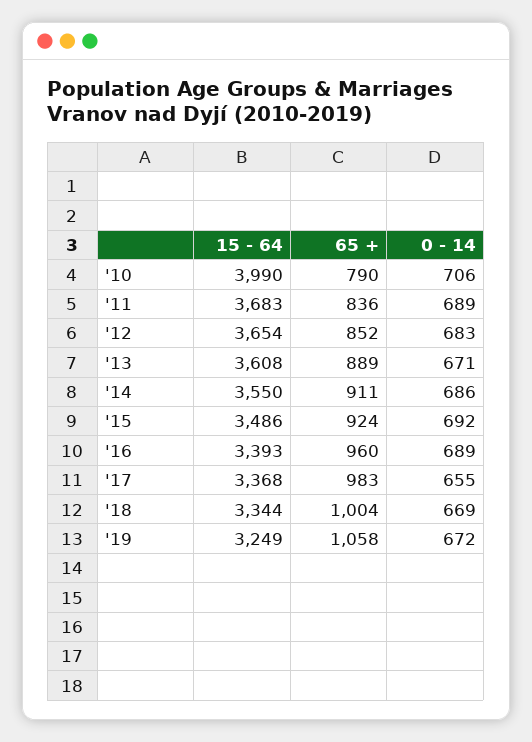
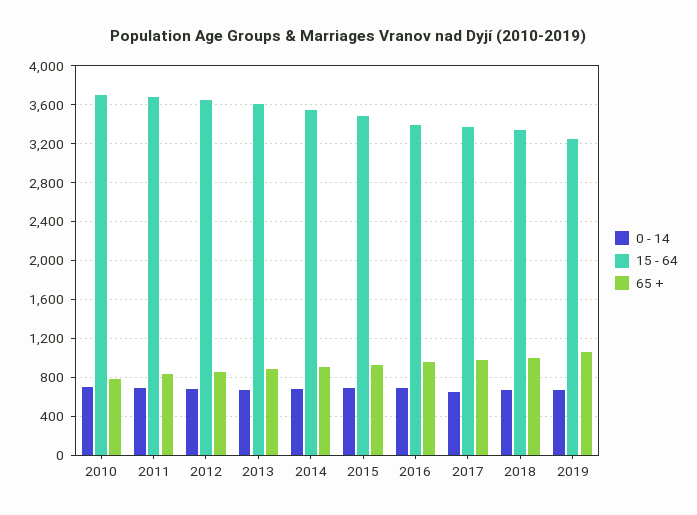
15 - 64, '10: 3990 -> 3700

